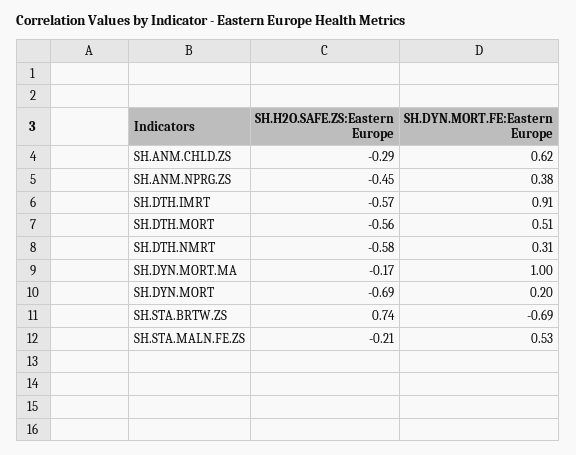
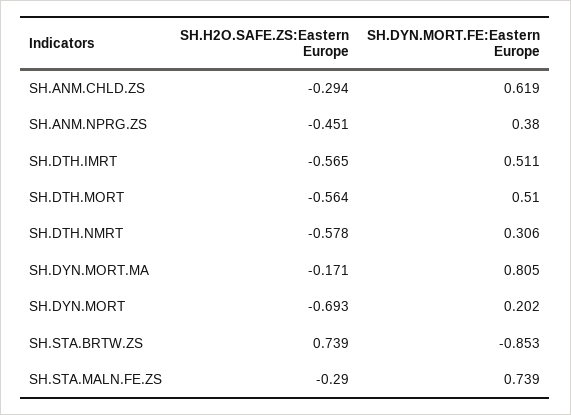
SH.DYN.MORT.FE:Eastern Europe, SH.DTH.IMRT: 0.91 -> 0.511
SH.DYN.MORT.FE:Eastern Europe, SH.DYN.MORT.MA: 1 -> 0.805
SH.DYN.MORT.FE:Eastern Europe, SH.STA.BRTW.ZS: -0.69 -> -0.853
SH.H2O.SAFE.ZS:Eastern Europe, SH.STA.MALN.FE.ZS: -0.21 -> -0.29
SH.DYN.MORT.FE:Eastern Europe, SH.STA.MALN.FE.ZS: 0.53 -> 0.739

